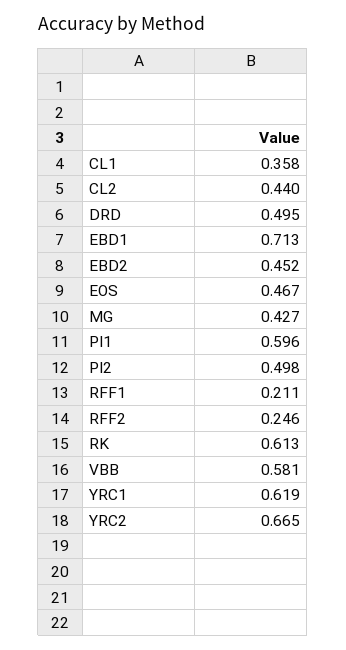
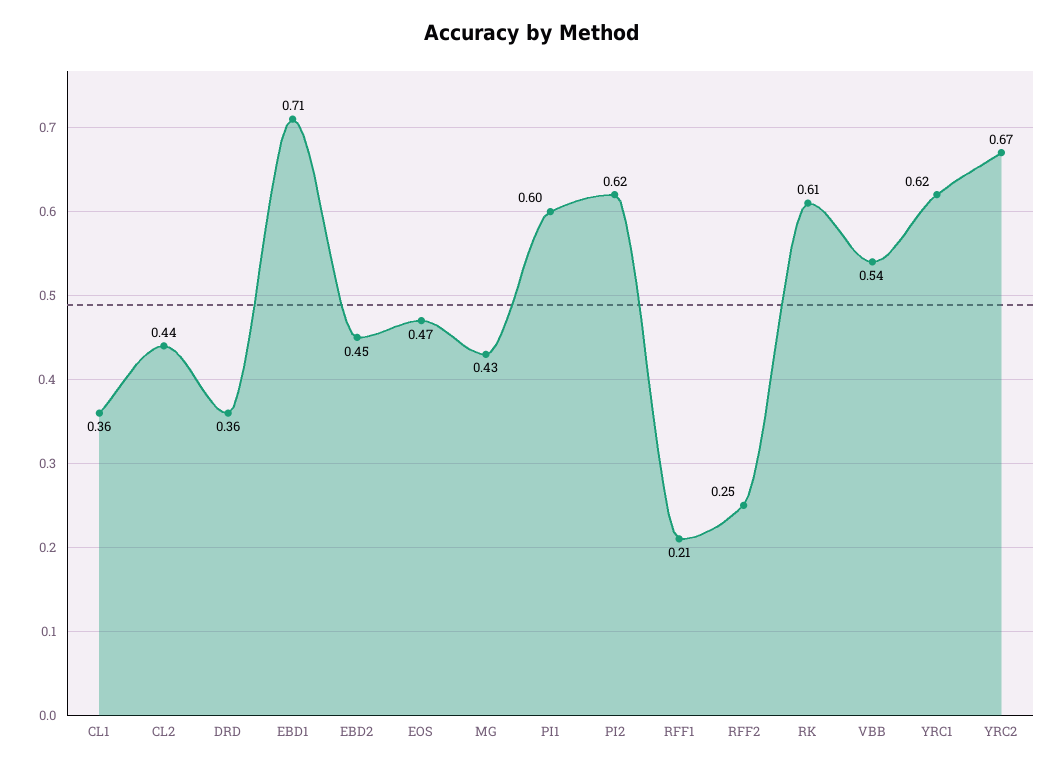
DRD: 0.495 -> 0.36
PI2: 0.498 -> 0.62
VBB: 0.581 -> 0.54

